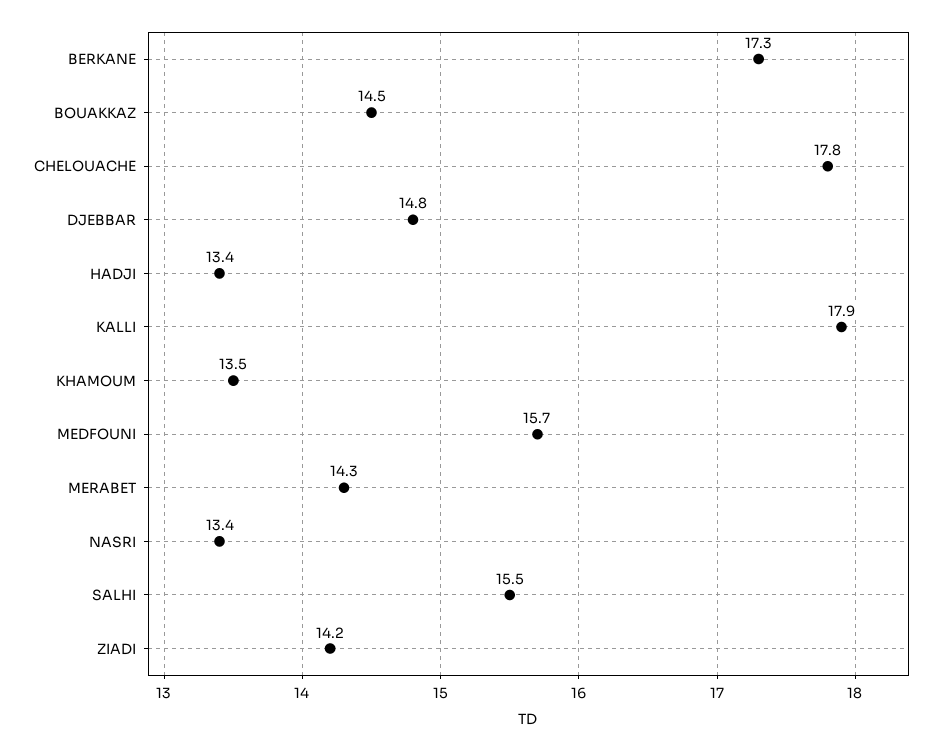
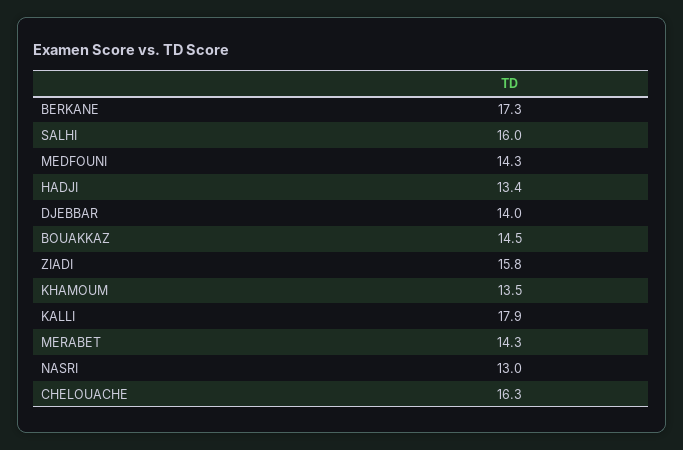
CHELOUACHE: 17.8 -> 16.3
DJEBBAR: 14.8 -> 14
MEDFOUNI: 15.7 -> 14.3
NASRI: 13.4 -> 13
SALHI: 15.5 -> 16
ZIADI: 14.2 -> 15.8

